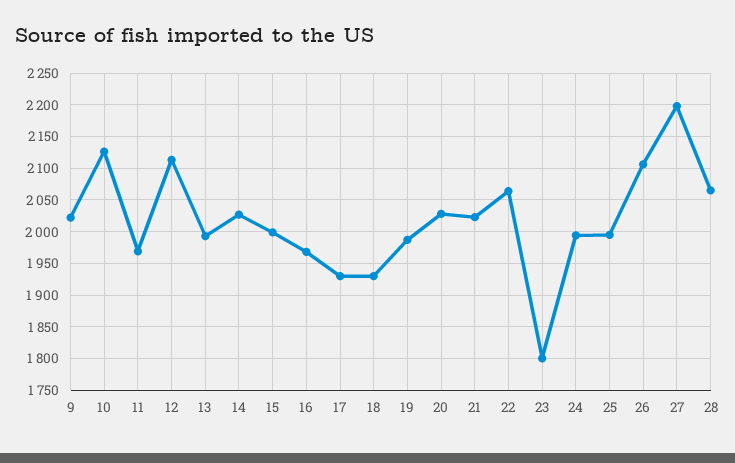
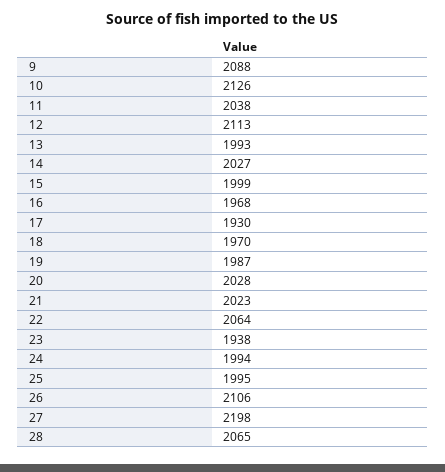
9: 2020 -> 2088
11: 1970 -> 2038
18: 1930 -> 1970
23: 1800 -> 1938

